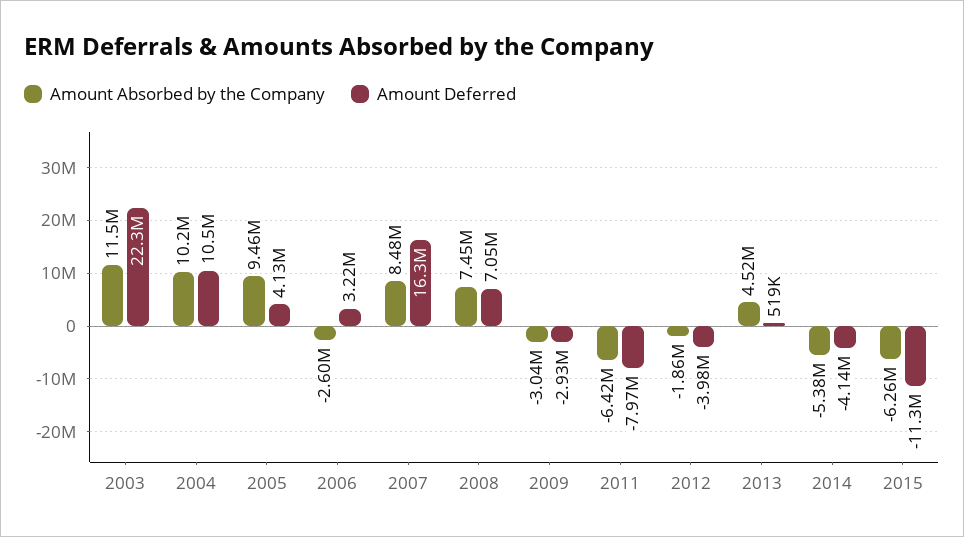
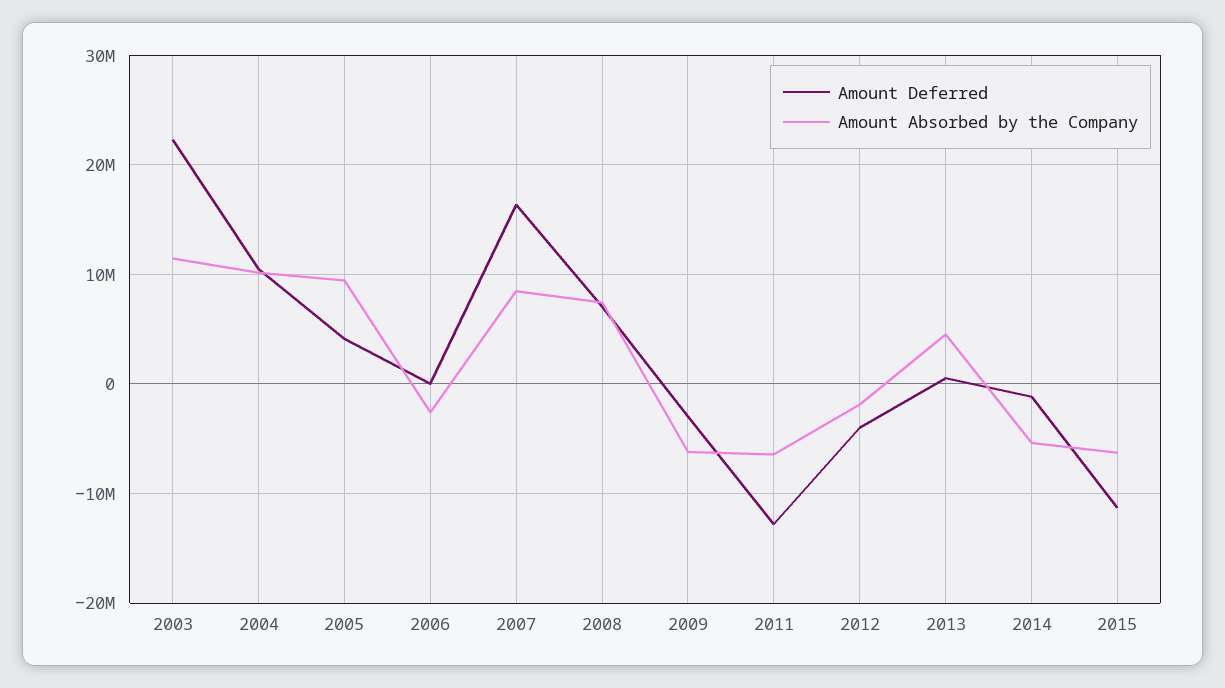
Amount Deferred, 2006: 3220000 -> 0
Amount Absorbed by the Company, 2009: -3040000 -> -6000000
Amount Deferred, 2011: -7970000 -> -13000000
Amount Deferred, 2014: -4140000 -> -1000000

